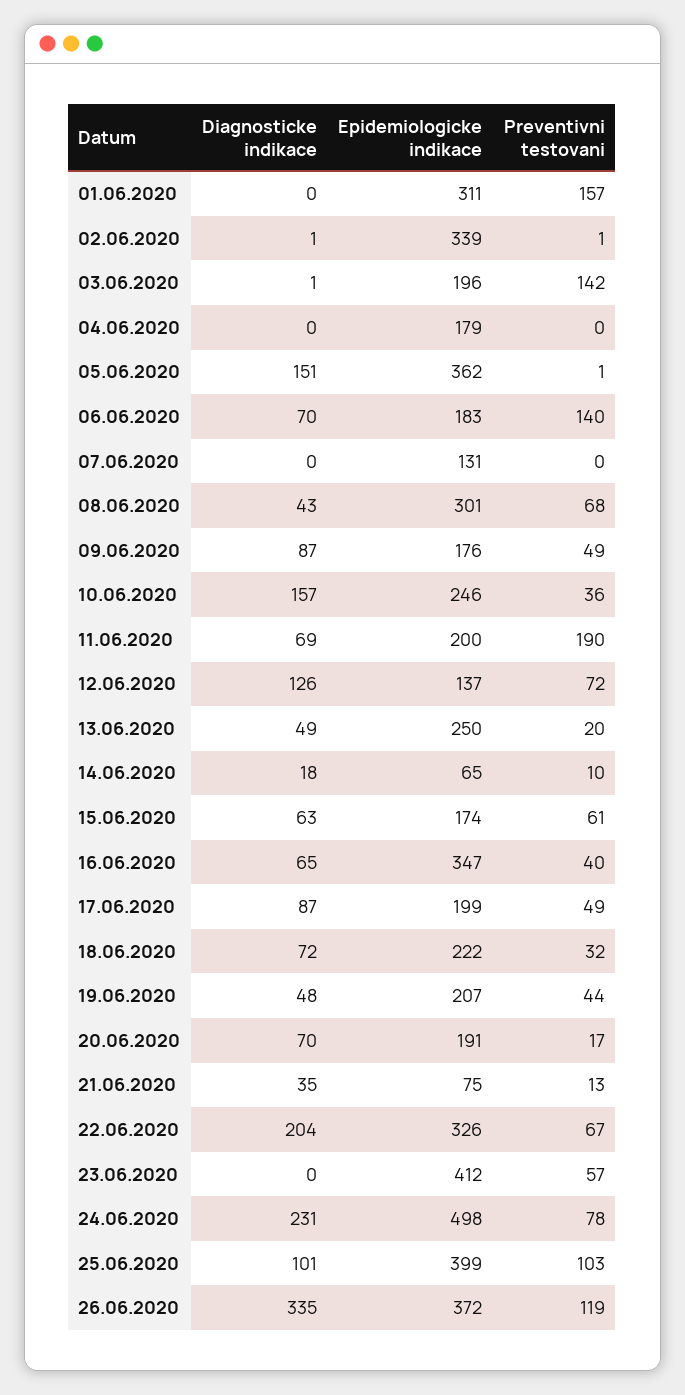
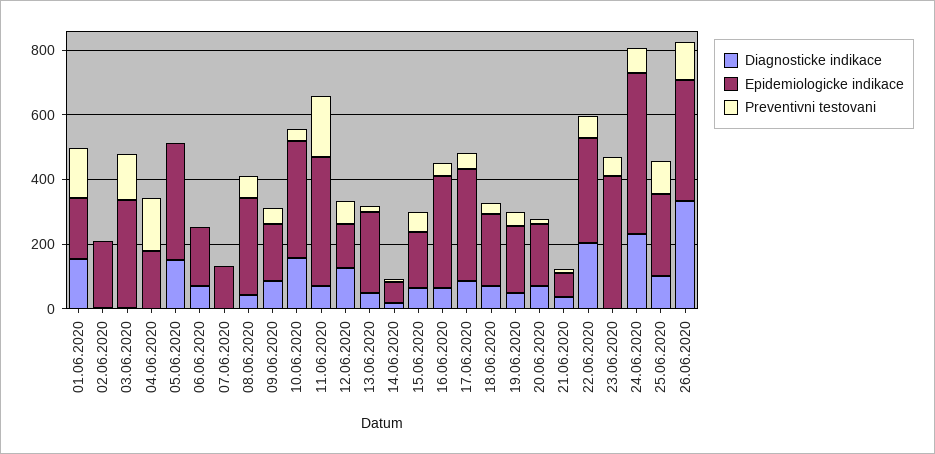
Diagnosticke indikace, 01.06.2020: 0 -> 150
Epidemiologicke indikace, 01.06.2020: 311 -> 200
Epidemiologicke indikace, 02.06.2020: 339 -> 200
Epidemiologicke indikace, 03.06.2020: 196 -> 350
Preventivni testovani, 04.06.2020: 0 -> 150
Preventivni testovani, 06.06.2020: 140 -> 0
Epidemiologicke indikace, 10.06.2020: 246 -> 350
Epidemiologicke indikace, 11.06.2020: 200 -> 400
Epidemiologicke indikace, 17.06.2020: 199 -> 350
Epidemiologicke indikace, 25.06.2020: 399 -> 250

